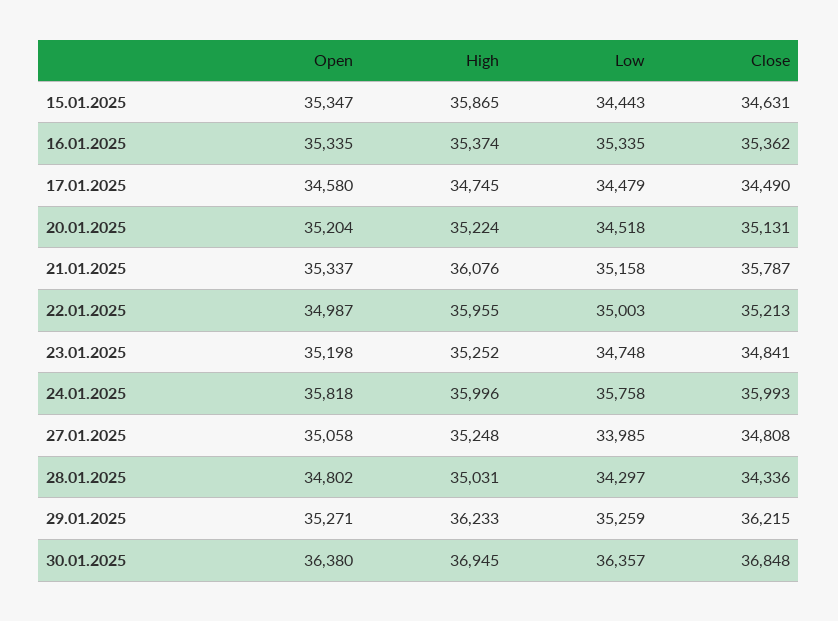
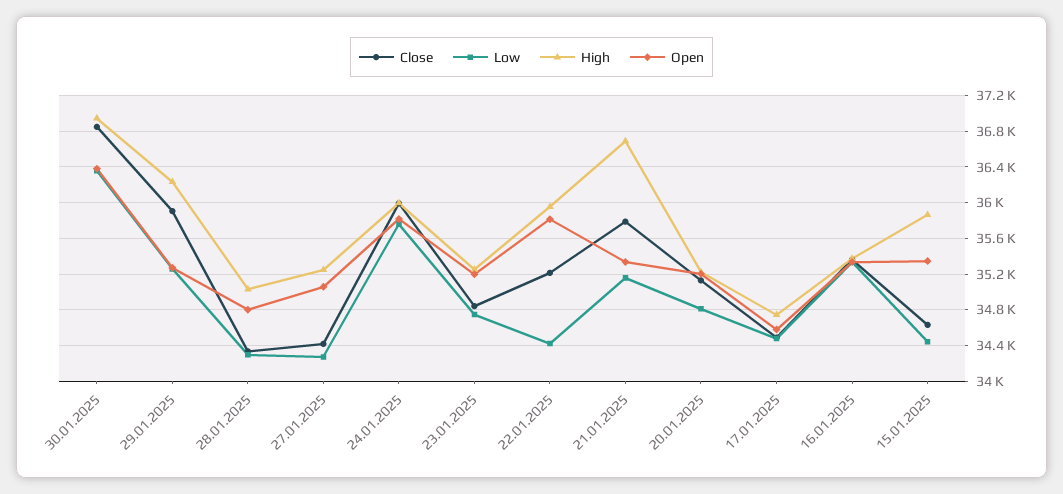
Low, 20.01.2025: 34518 -> 34800
High, 21.01.2025: 36076 -> 36700
Open, 22.01.2025: 34987 -> 35800
Low, 22.01.2025: 35003 -> 34400
Low, 27.01.2025: 33985 -> 34300
Close, 27.01.2025: 34808 -> 34400
Close, 29.01.2025: 36215 -> 35900

